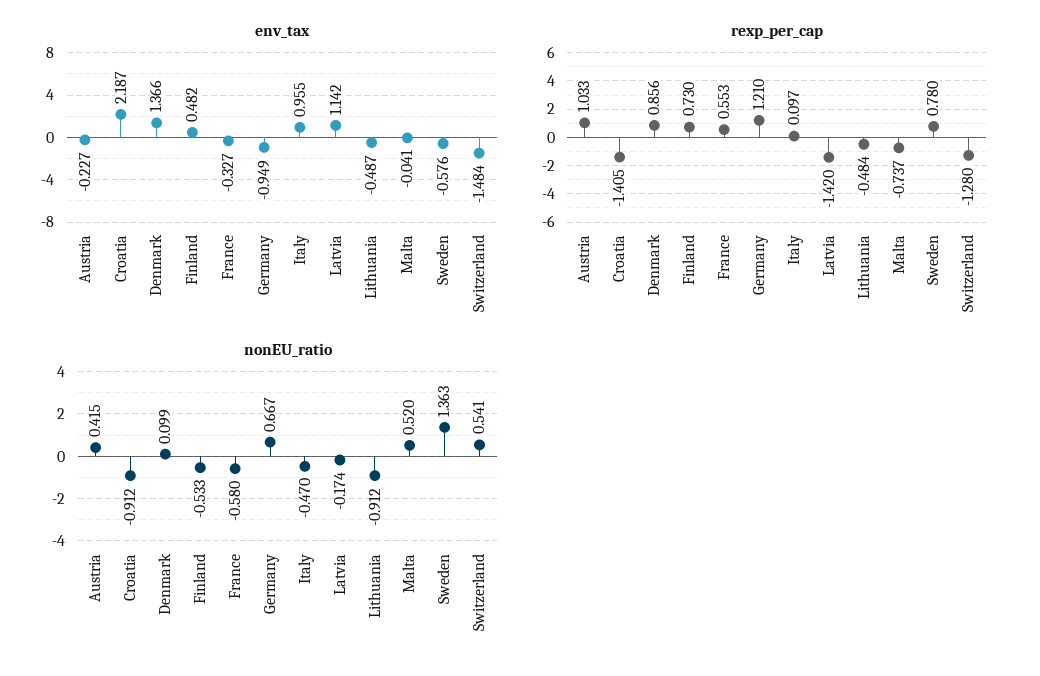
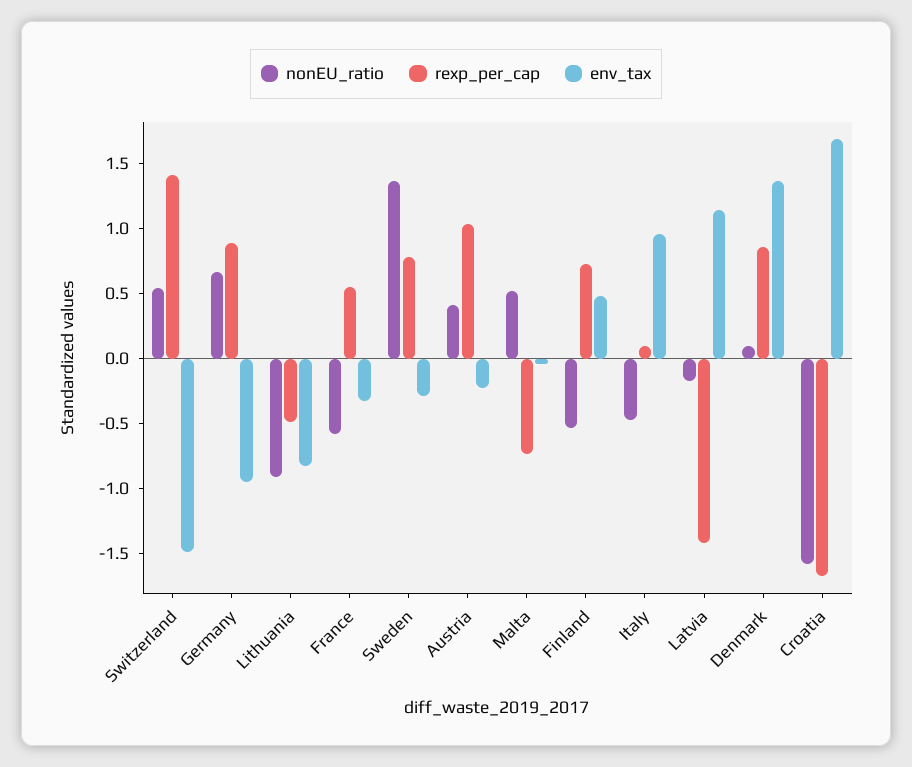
env_tax, Croatia: 2.187 -> 1.7
env_tax, Lithuania: -0.487 -> -0.8
env_tax, Sweden: -0.576 -> -0.3
rexp_per_cap, Croatia: -1.405 -> -1.7
rexp_per_cap, Germany: 1.21 -> 0.9
rexp_per_cap, Switzerland: -1.28 -> 1.4
nonEU_ratio, Croatia: -0.912 -> -1.6

